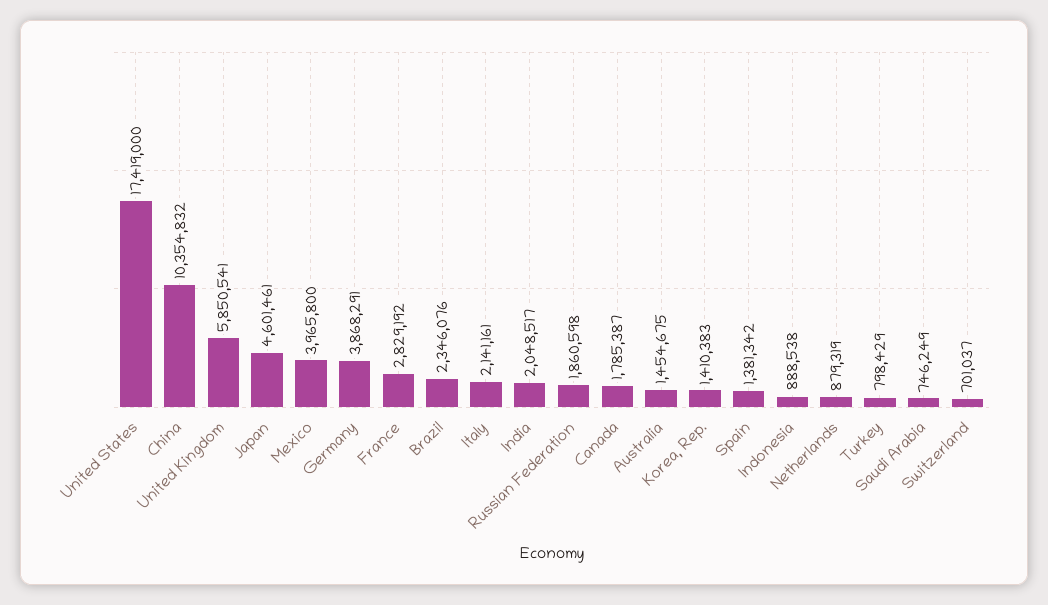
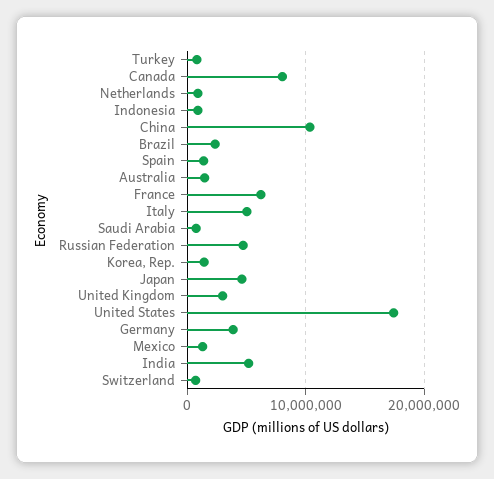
United Kingdom: 5850541 -> 3000000
Mexico: 3965800 -> 1000000
France: 2829192 -> 6000000
Italy: 2141161 -> 5000000
India: 2048517 -> 5000000
Russian Federation: 1860598 -> 5000000
Canada: 1785387 -> 8000000

